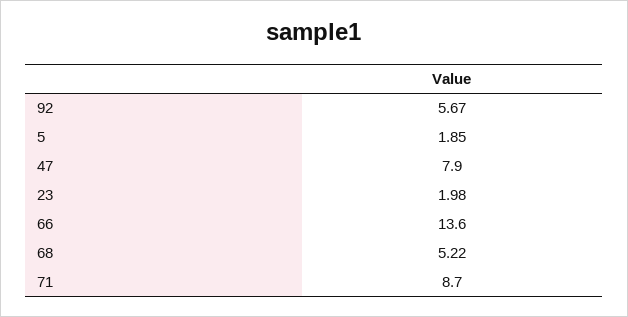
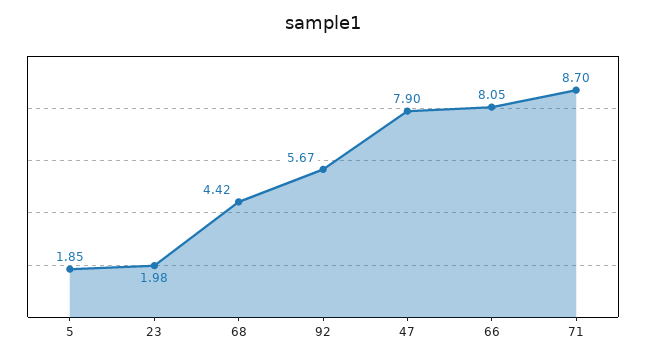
66: 13.6 -> 8.05
68: 5.22 -> 4.42

